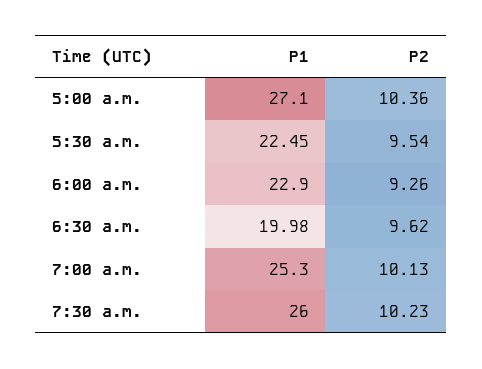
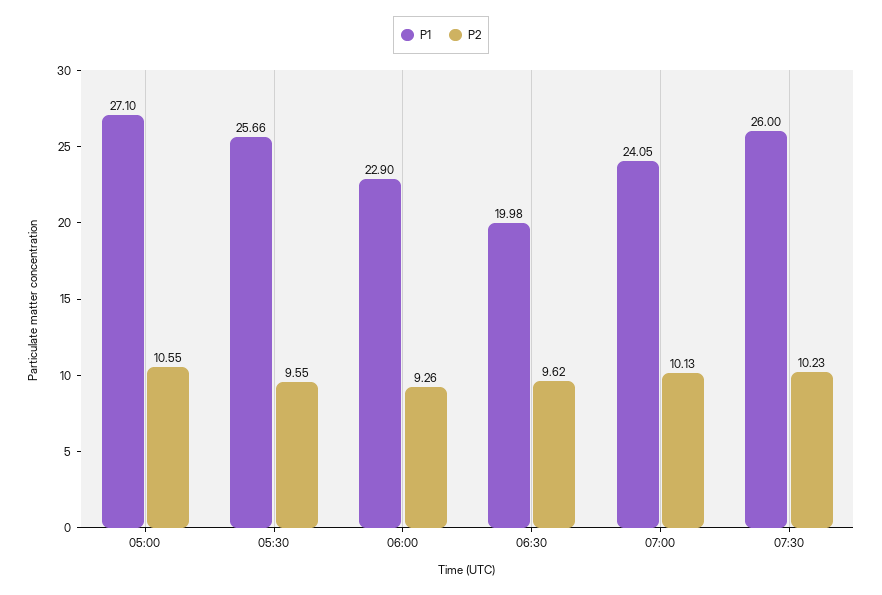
P2, 5:00 a.m.: 10.36 -> 10.55
P1, 5:30 a.m.: 22.45 -> 25.66
P2, 5:30 a.m.: 9.54 -> 9.55
P1, 7:00 a.m.: 25.3 -> 24.05

